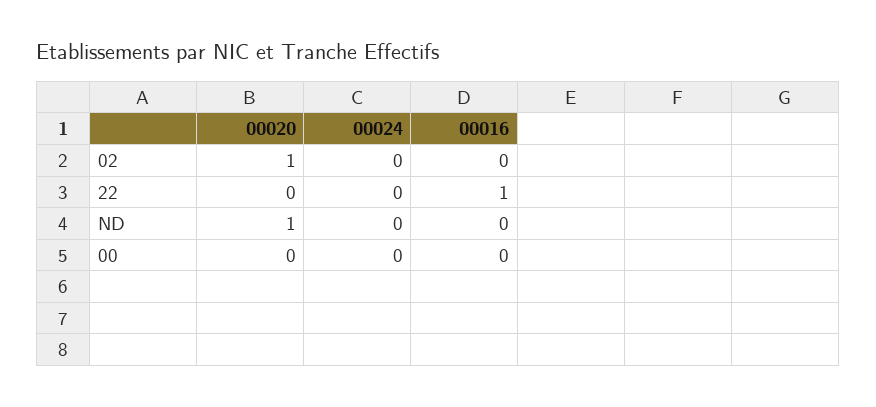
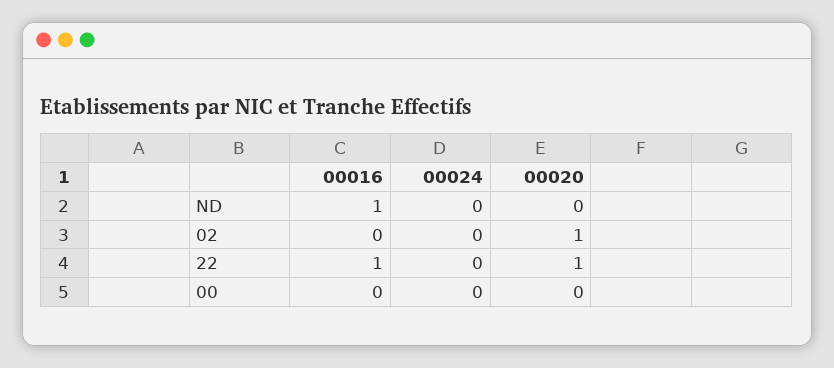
00020, 22: 0 -> 1
00020, ND: 1 -> 0
00016, ND: 0 -> 1

